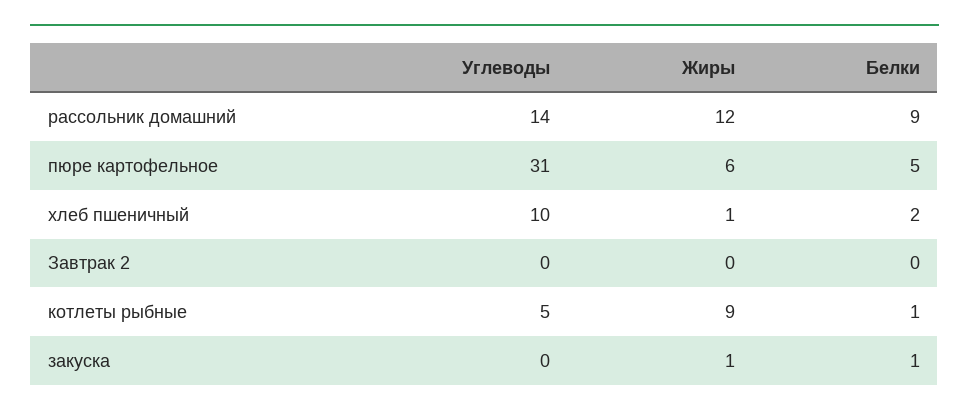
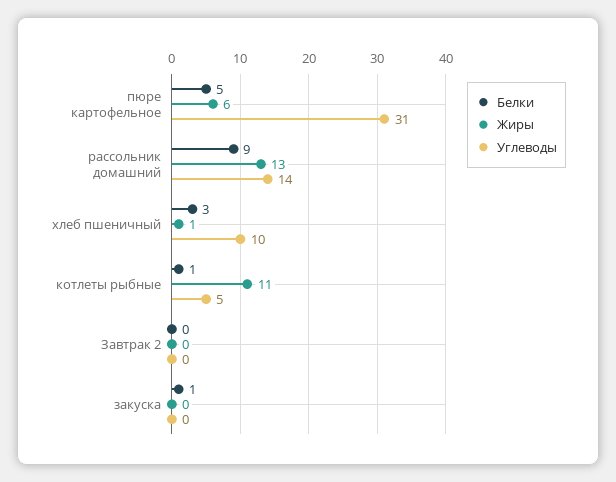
Жиры, рассольник домашний: 12 -> 13
Белки, хлеб пшеничный: 2 -> 3
Жиры, котлеты рыбные: 9 -> 11
Жиры, закуска: 1 -> 0

